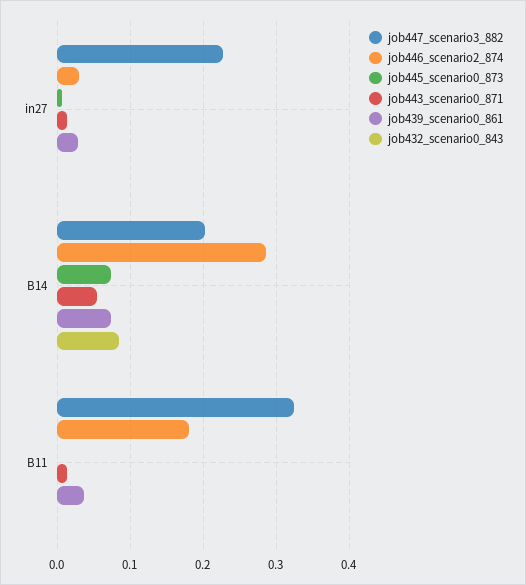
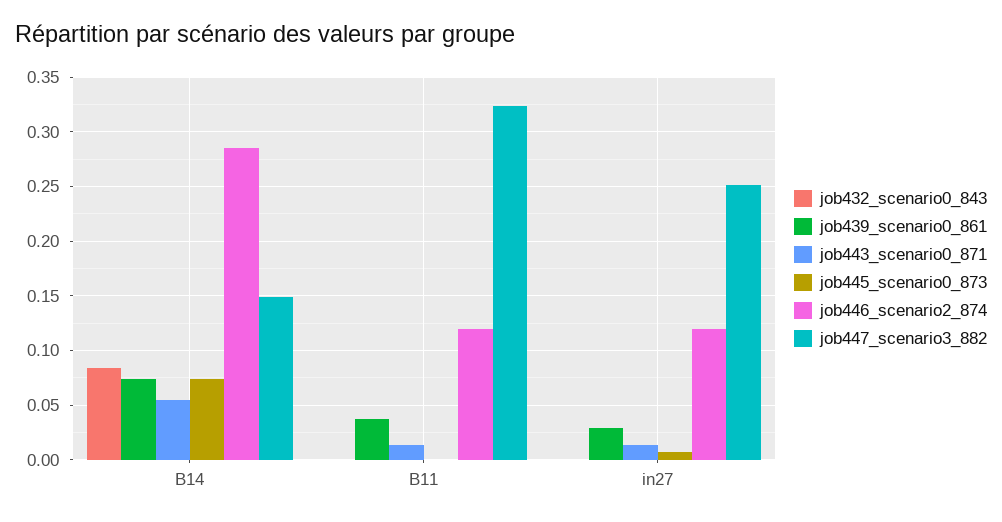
job447_scenario3_882, in27: 0.23 -> 0.25
job446_scenario2_874, in27: 0.03 -> 0.12
job447_scenario3_882, B14: 0.2 -> 0.15
job446_scenario2_874, B11: 0.18 -> 0.12

